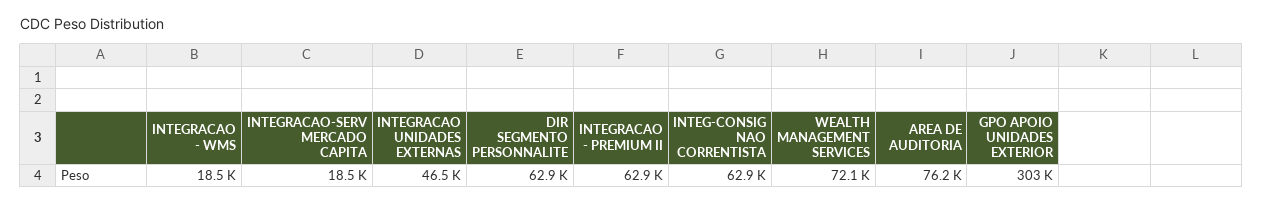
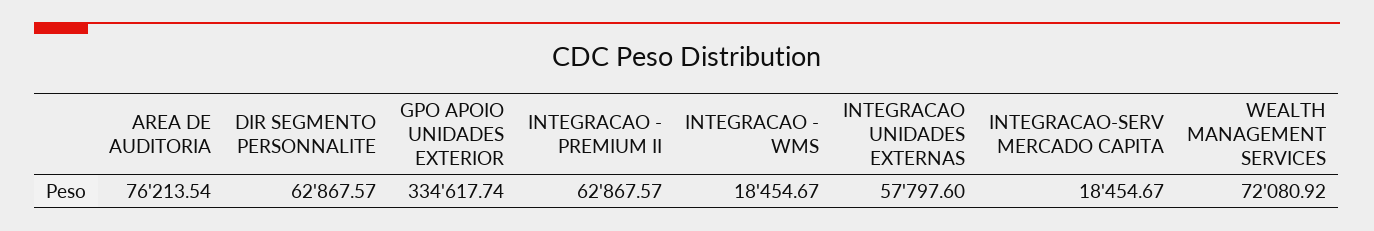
INTEGRACAO UNIDADES EXTERNAS: 46500 -> 57797.6
INTEG-CONSIG NAO CORRENTISTA: 62900 -> none
GPO APOIO UNIDADES EXTERIOR: 303000 -> 334617.74

